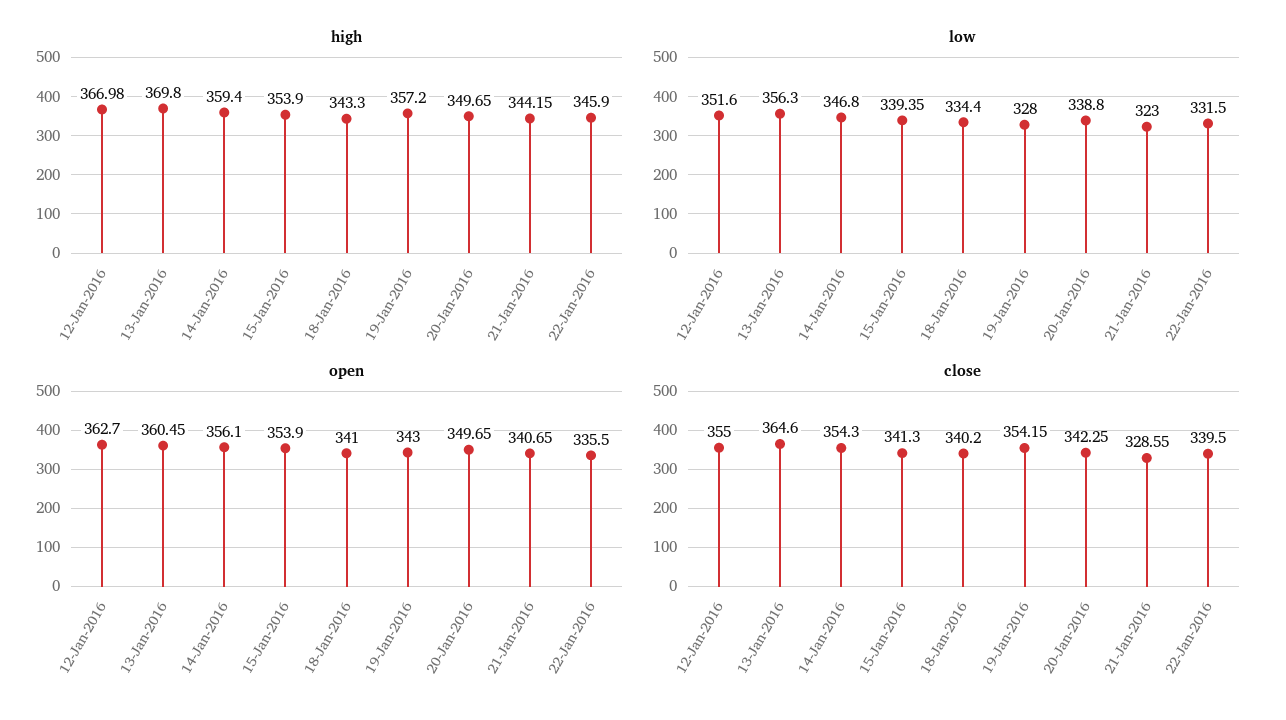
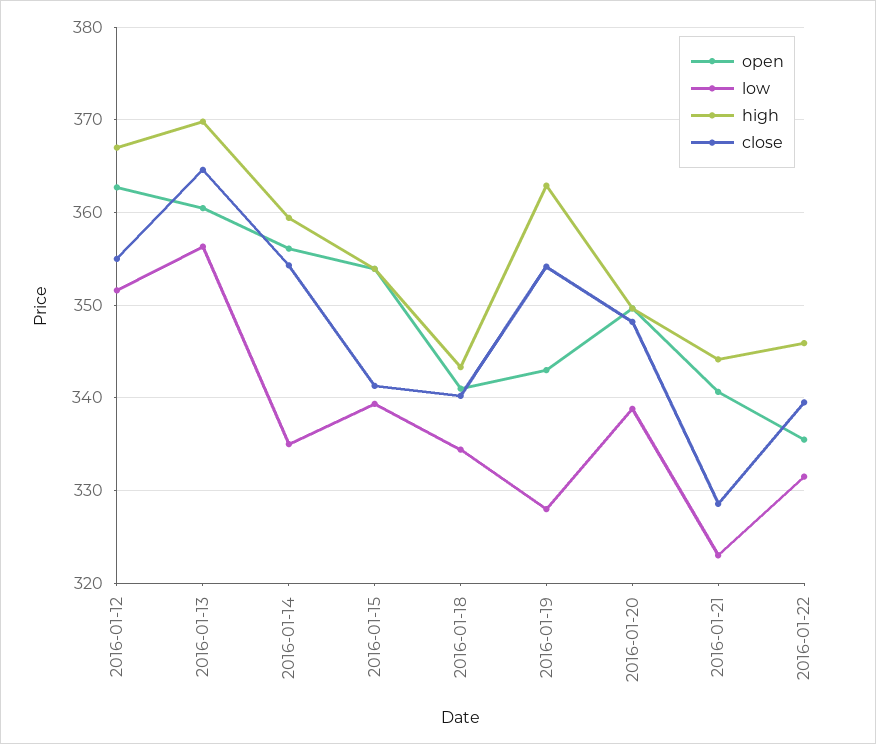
high, 19-Jan-2016: 357.2 -> 363
low, 14-Jan-2016: 346.8 -> 335
close, 20-Jan-2016: 342.25 -> 348

